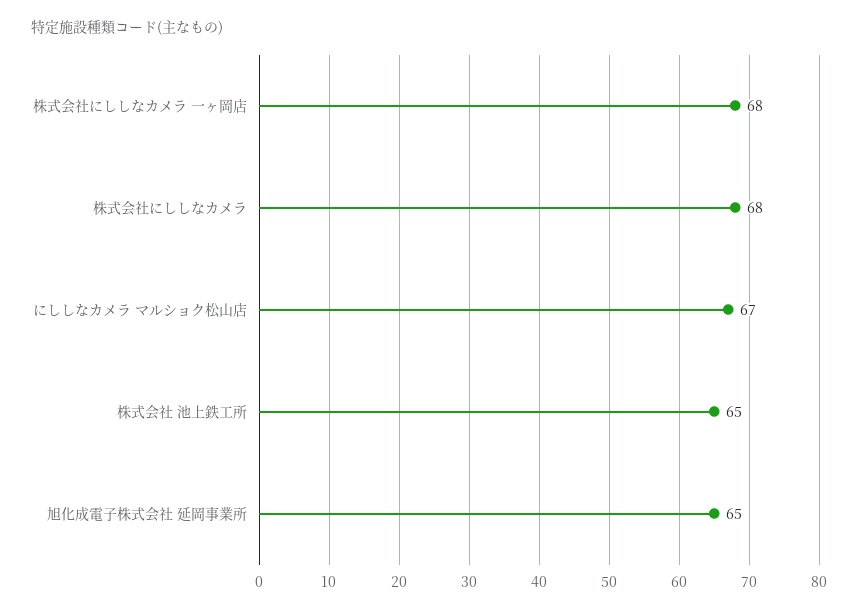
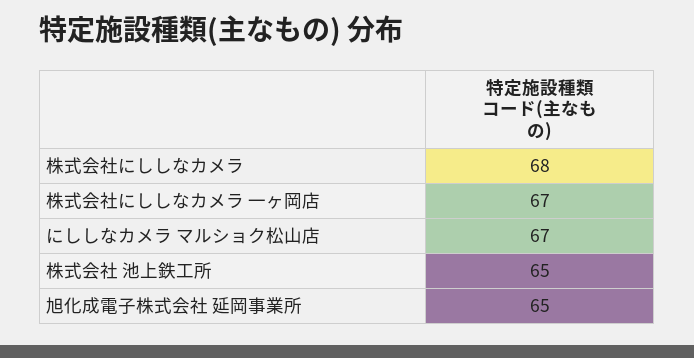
株式会社にししなカメラ 一ヶ岡店: 68 -> 67

